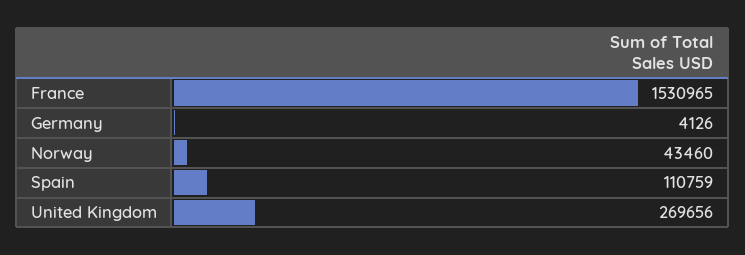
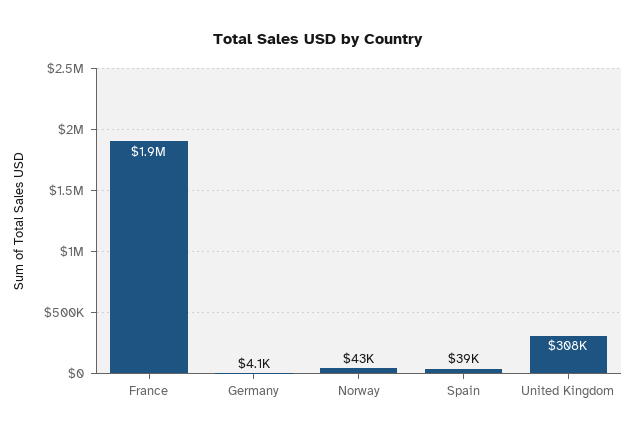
France: 1530965 -> 1900000
Spain: 110759 -> 39000
United Kingdom: 269656 -> 308000

